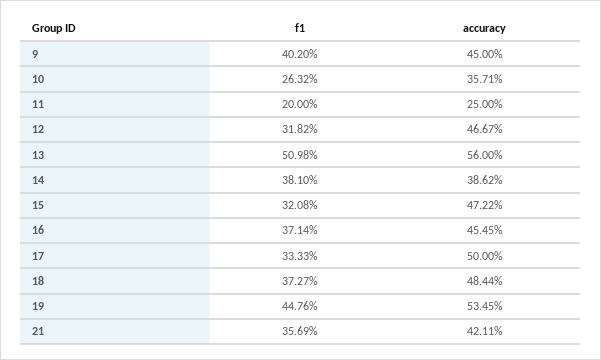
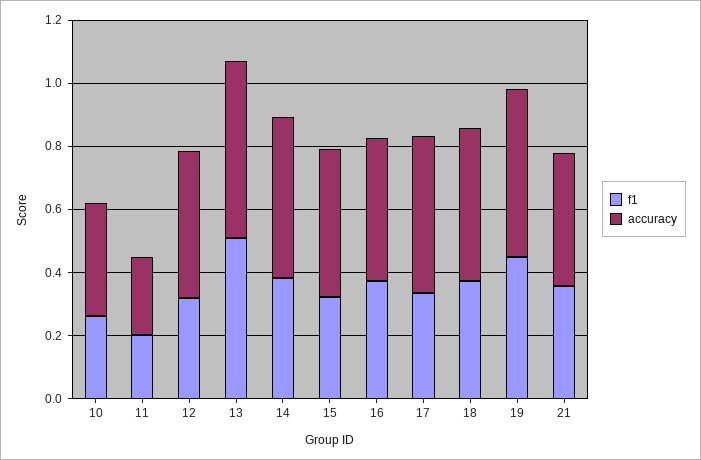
f1, 9: 0.402 -> none
accuracy, 9: 0.45 -> none
accuracy, 14: 0.3862 -> 0.5

